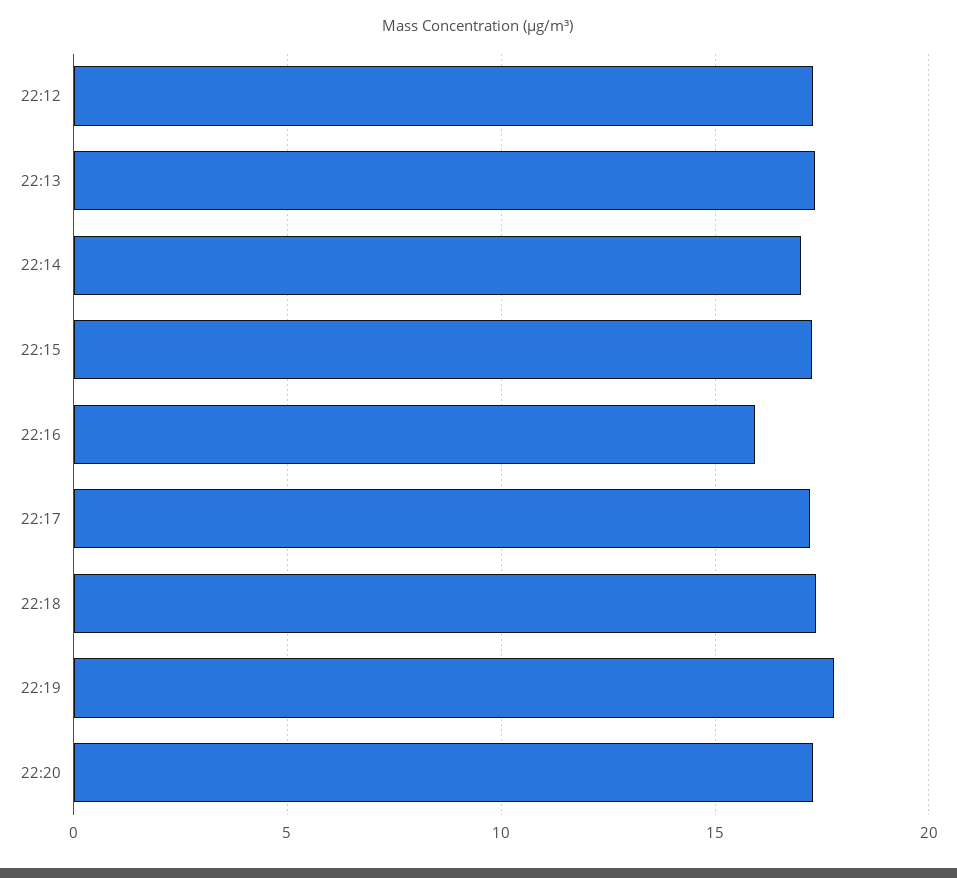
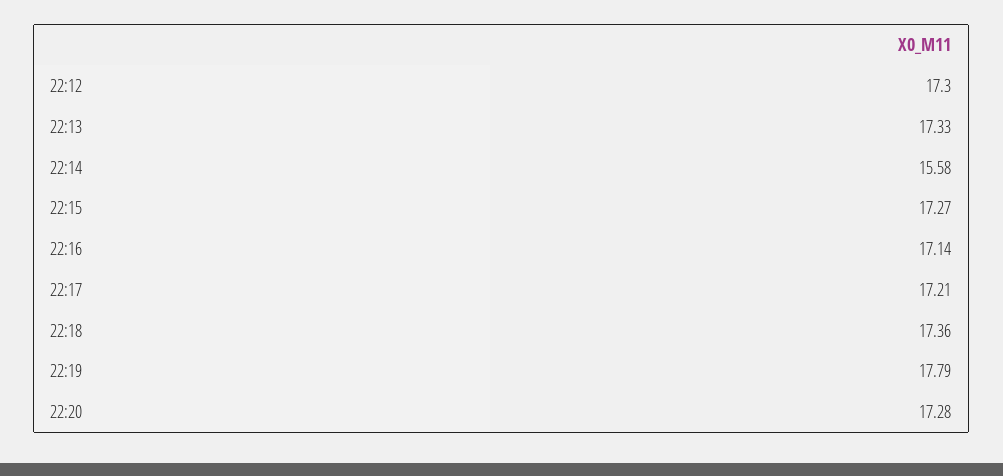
22:14: 17 -> 15.58
22:16: 16 -> 17.14

